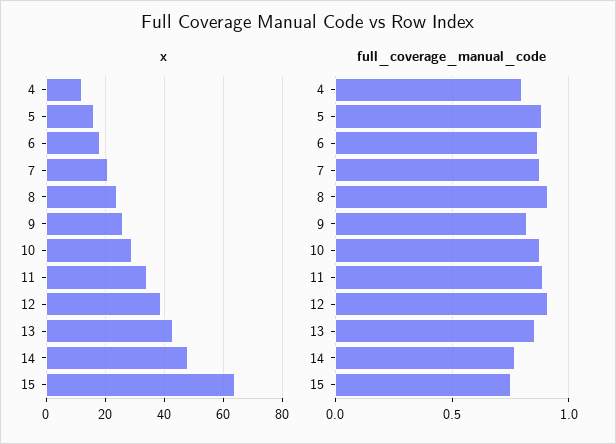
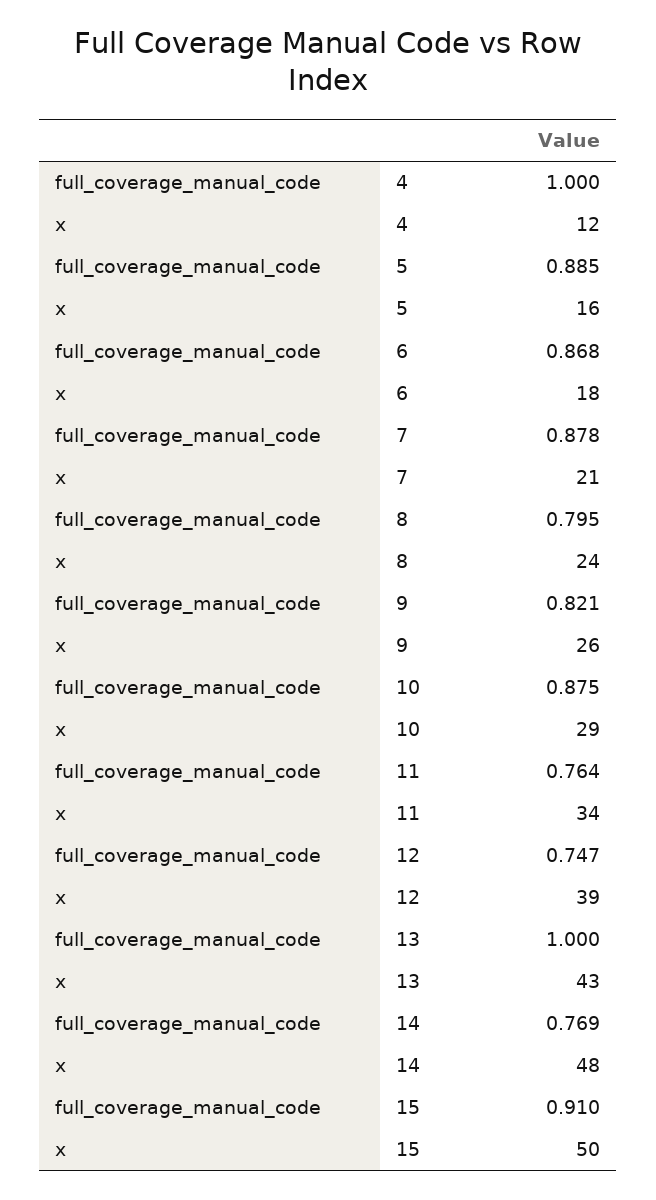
x, 15: 65 -> 50
full_coverage_manual_code, 4: 0.8 -> 1
full_coverage_manual_code, 8: 0.9 -> 0.795
full_coverage_manual_code, 11: 0.9 -> 0.764
full_coverage_manual_code, 12: 0.9 -> 0.747
full_coverage_manual_code, 13: 0.85 -> 1
full_coverage_manual_code, 15: 0.75 -> 0.91

